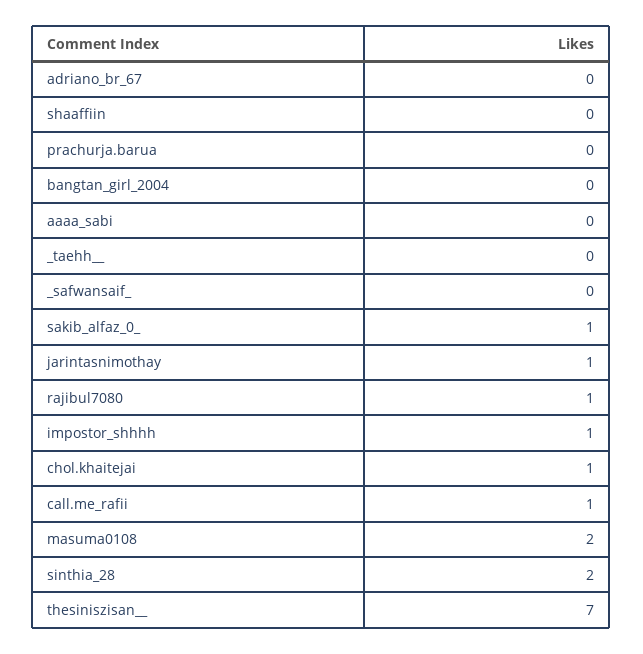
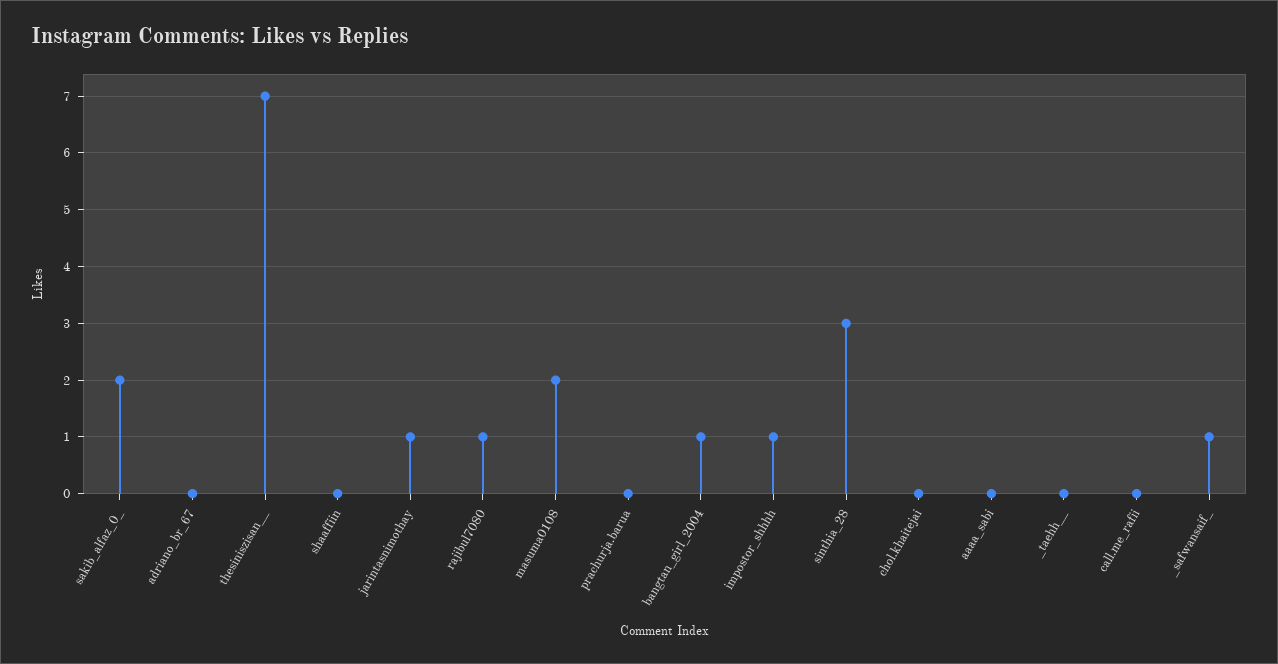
bangtan_girl_2004: 0 -> 1
_safwansaif_: 0 -> 1
sakib_alfaz_0_: 1 -> 2
chol.khaitejai: 1 -> 0
call.me_rafii: 1 -> 0
sinthia_28: 2 -> 3

